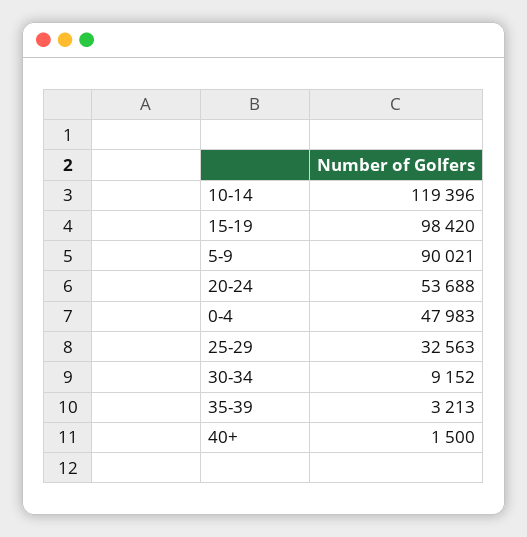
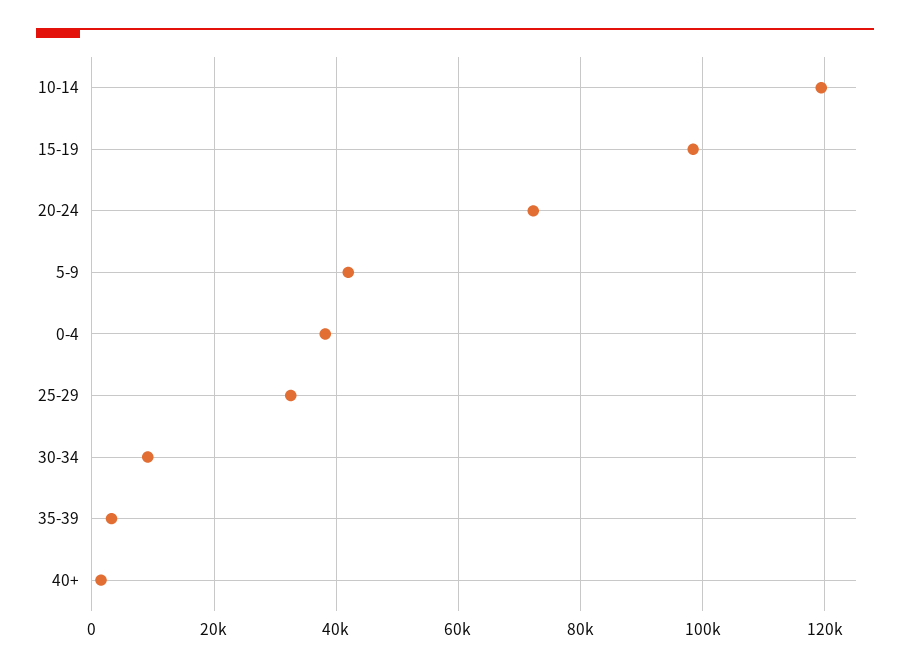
5-9: 90021 -> 42000
20-24: 53688 -> 72000
0-4: 47983 -> 38000

